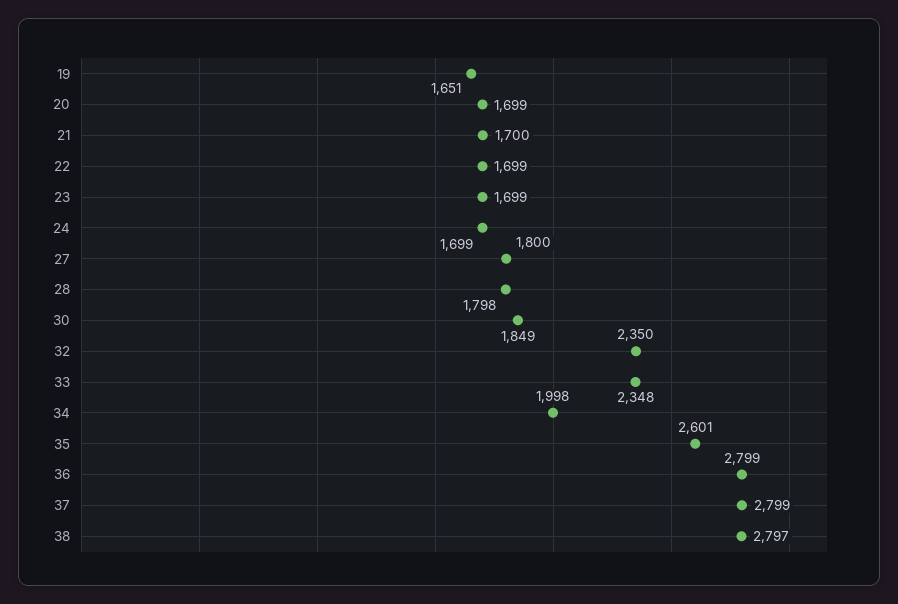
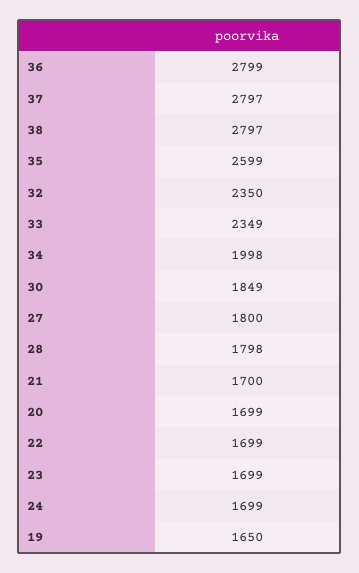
19: 1651 -> 1650
33: 2348 -> 2349
35: 2601 -> 2599
37: 2799 -> 2797

